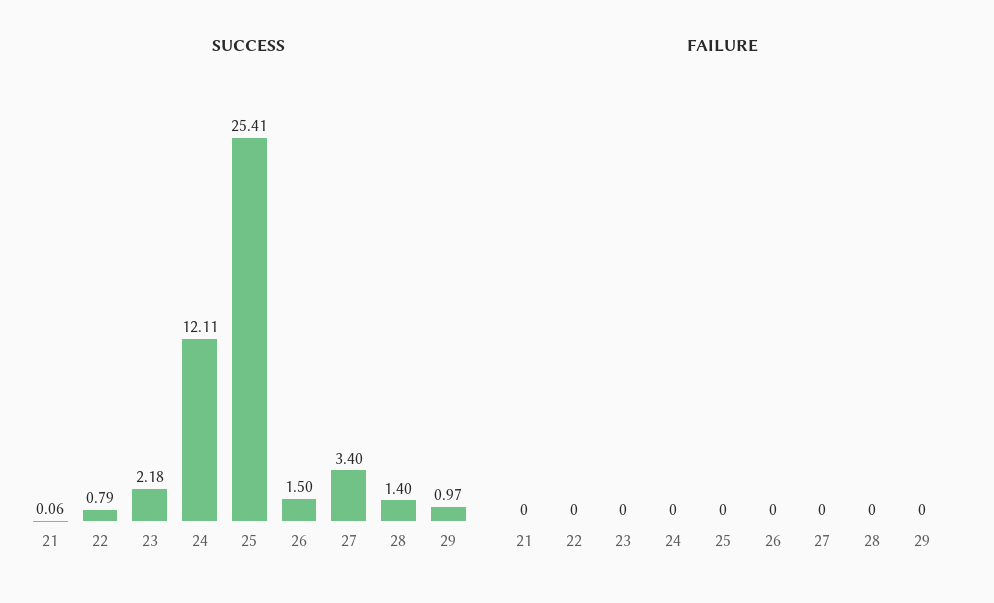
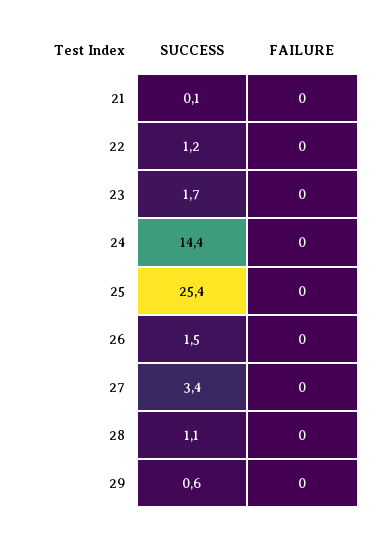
SUCCESS, 22: 0.79 -> 1.2
SUCCESS, 23: 2.18 -> 1.7
SUCCESS, 24: 12.11 -> 14.4
SUCCESS, 28: 1.4 -> 1.1
SUCCESS, 29: 0.97 -> 0.6

